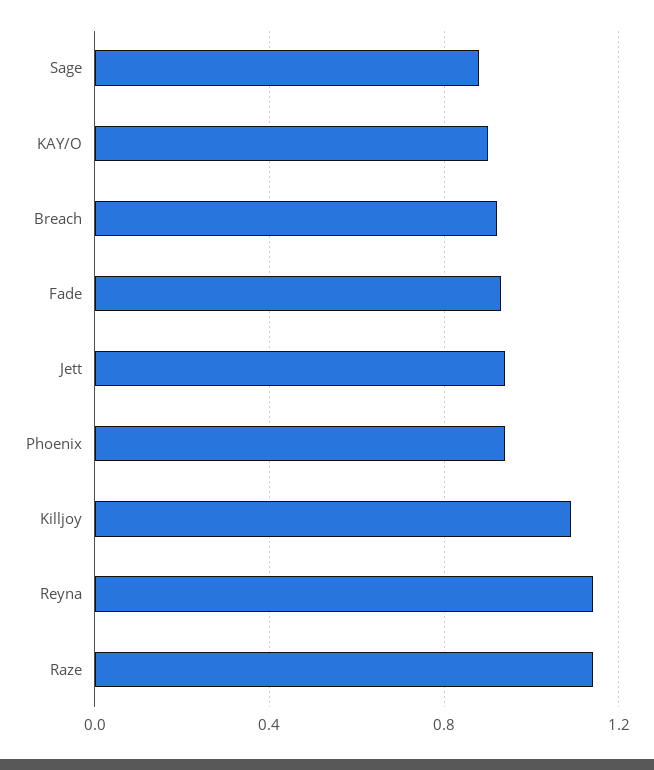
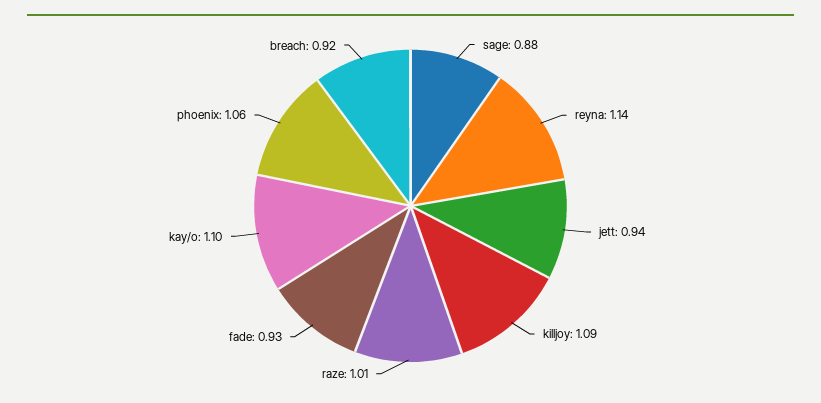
KAY/O: 0.9 -> 1.1
Phoenix: 0.95 -> 1.06
Raze: 1.15 -> 1.01

